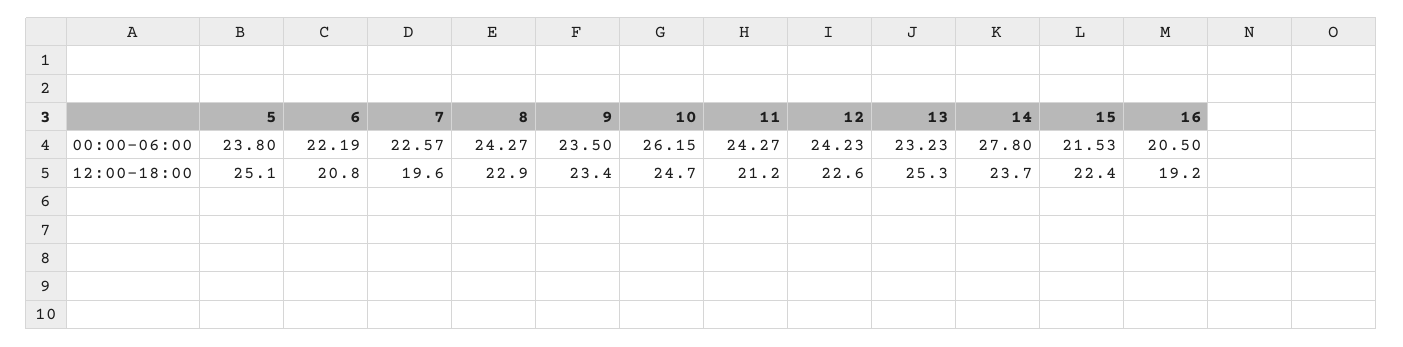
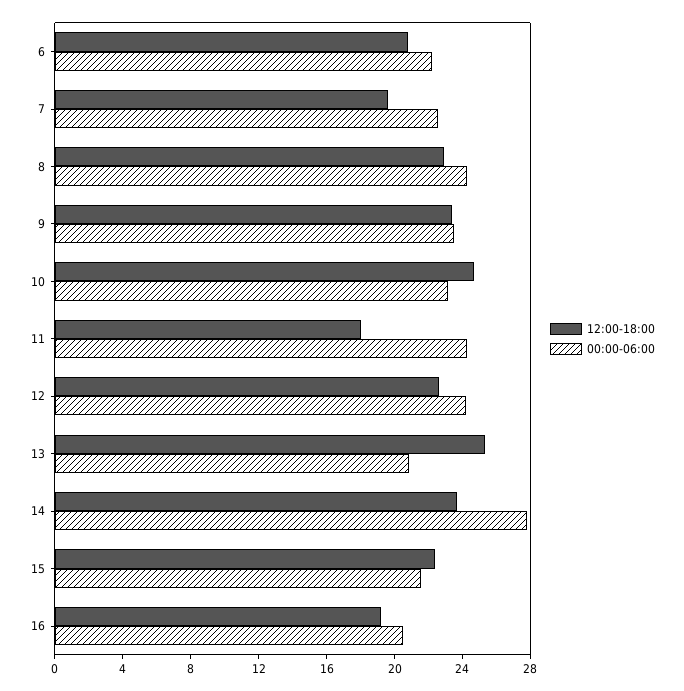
00:00-06:00, 5: 23.8 -> none
00:00-06:00, 10: 26.15 -> 23
00:00-06:00, 13: 23.23 -> 21
12:00-18:00, 5: 25.1 -> none
12:00-18:00, 11: 21.2 -> 18

